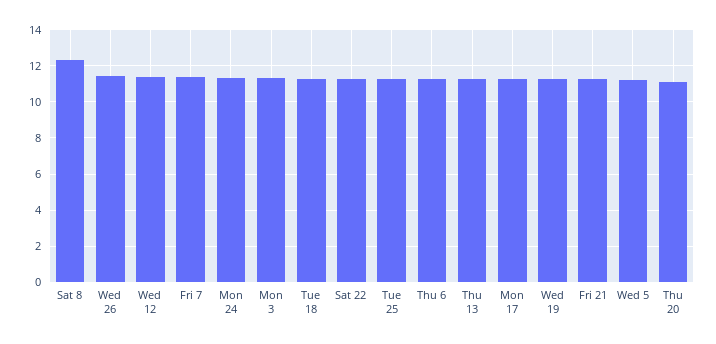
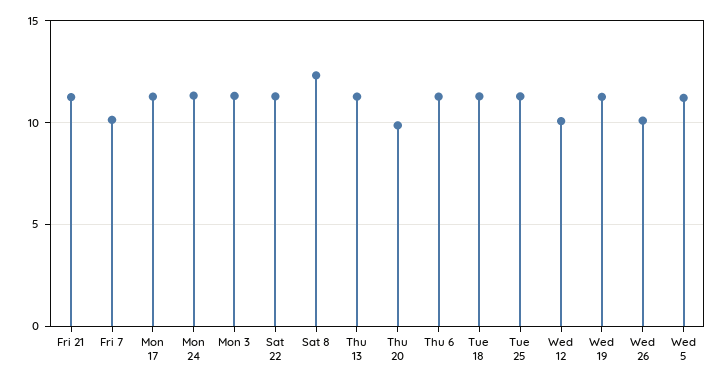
Wed 26: 11.5 -> 10
Wed 12: 11.5 -> 10
Fri 7: 11.5 -> 10
Thu 20: 11 -> 10

